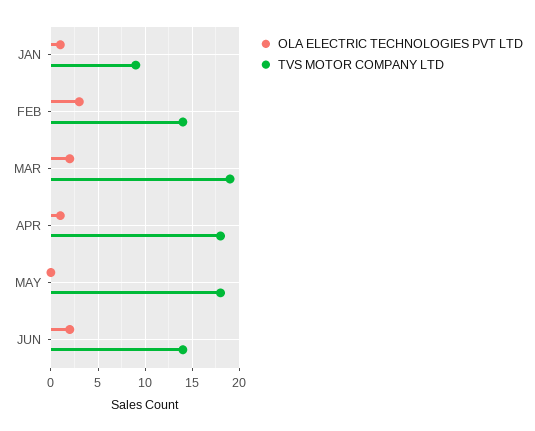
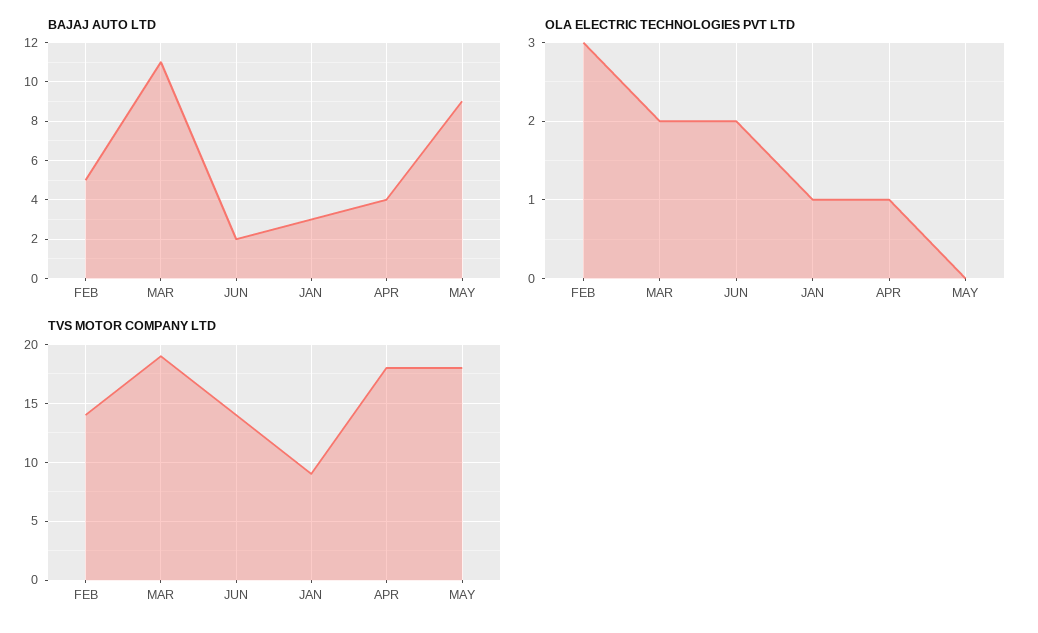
BAJAJ AUTO LTD, FEB: none -> 5
BAJAJ AUTO LTD, MAR: none -> 11
BAJAJ AUTO LTD, JUN: none -> 2
BAJAJ AUTO LTD, JAN: none -> 3
BAJAJ AUTO LTD, APR: none -> 4
BAJAJ AUTO LTD, MAY: none -> 9

